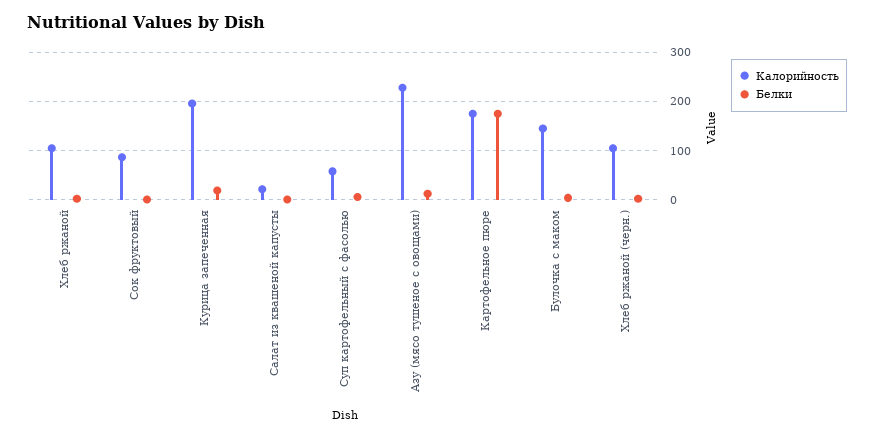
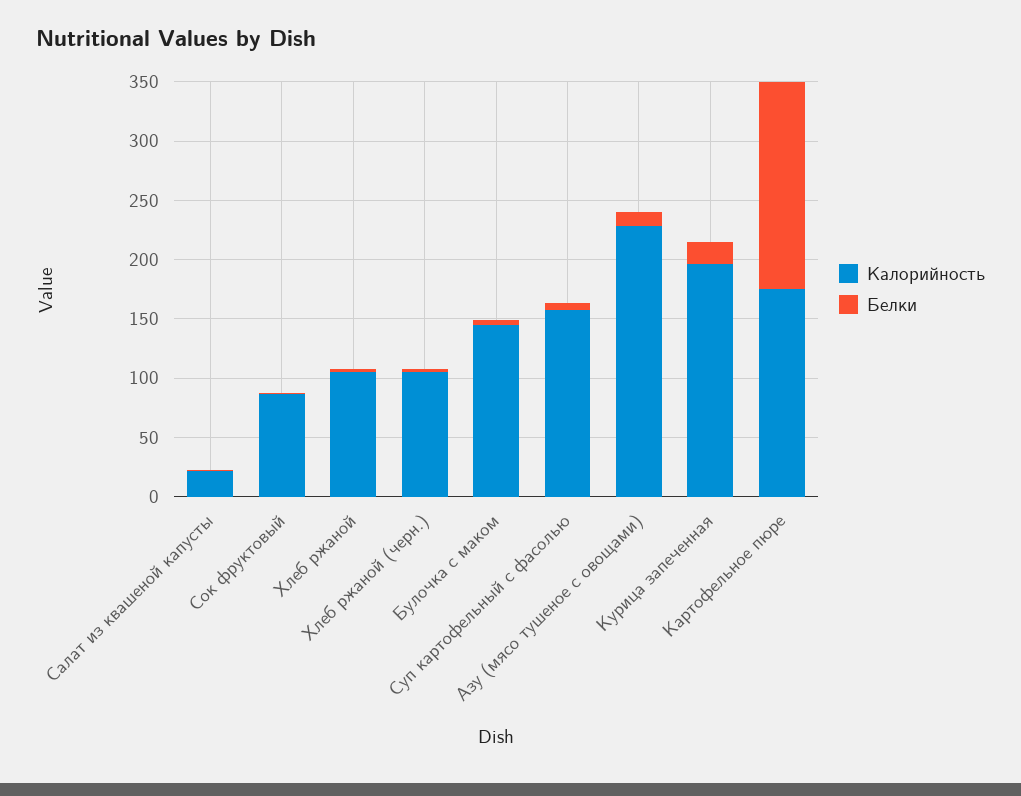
Калорийность, Суп картофельный с фасолью: 60 -> 160

